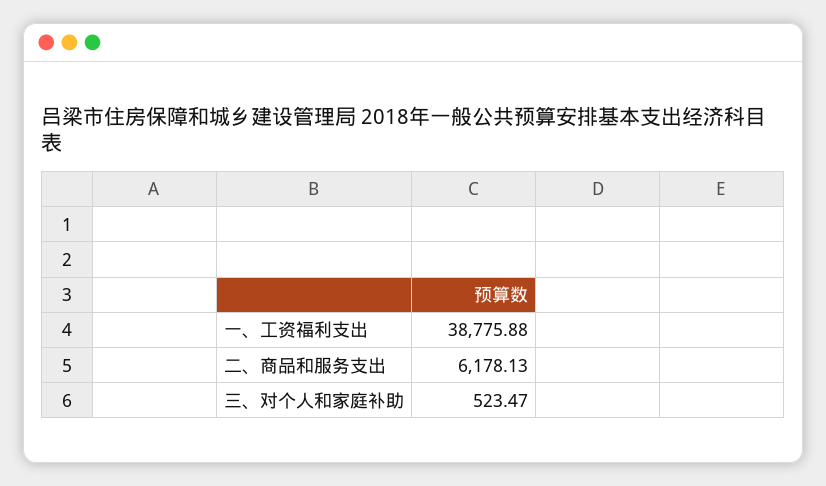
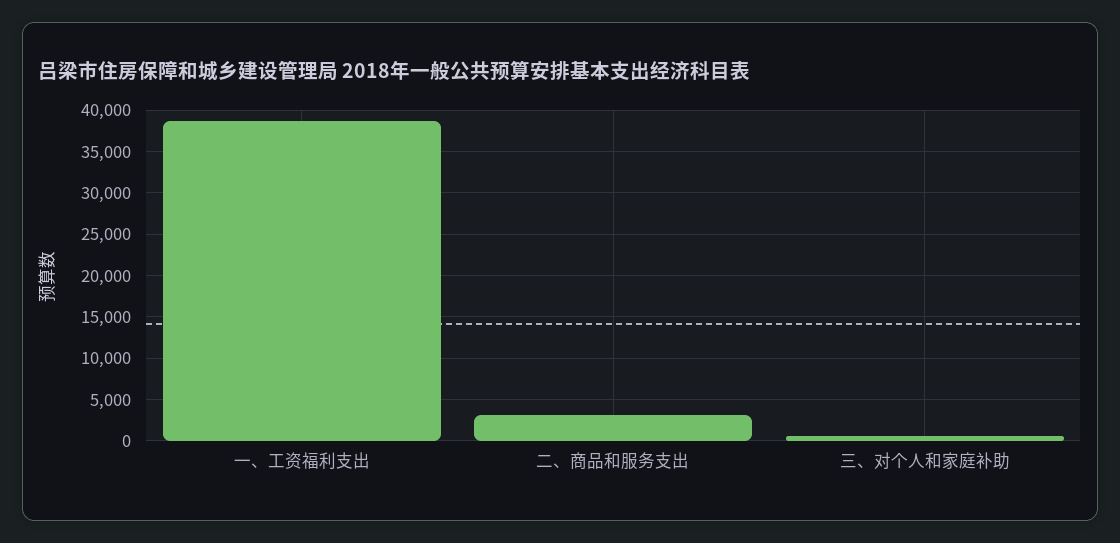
二、商品和服务支出: 6178.13 -> 3000

